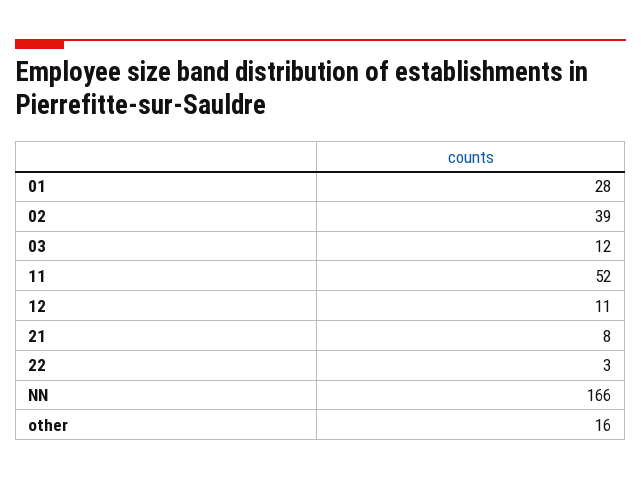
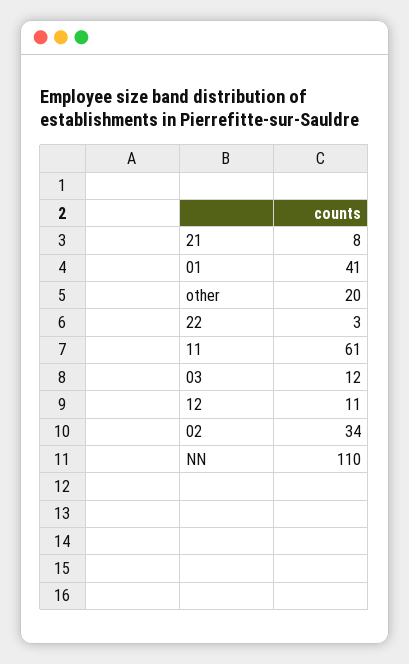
01: 28 -> 41
02: 39 -> 34
11: 52 -> 61
NN: 166 -> 110
other: 16 -> 20

